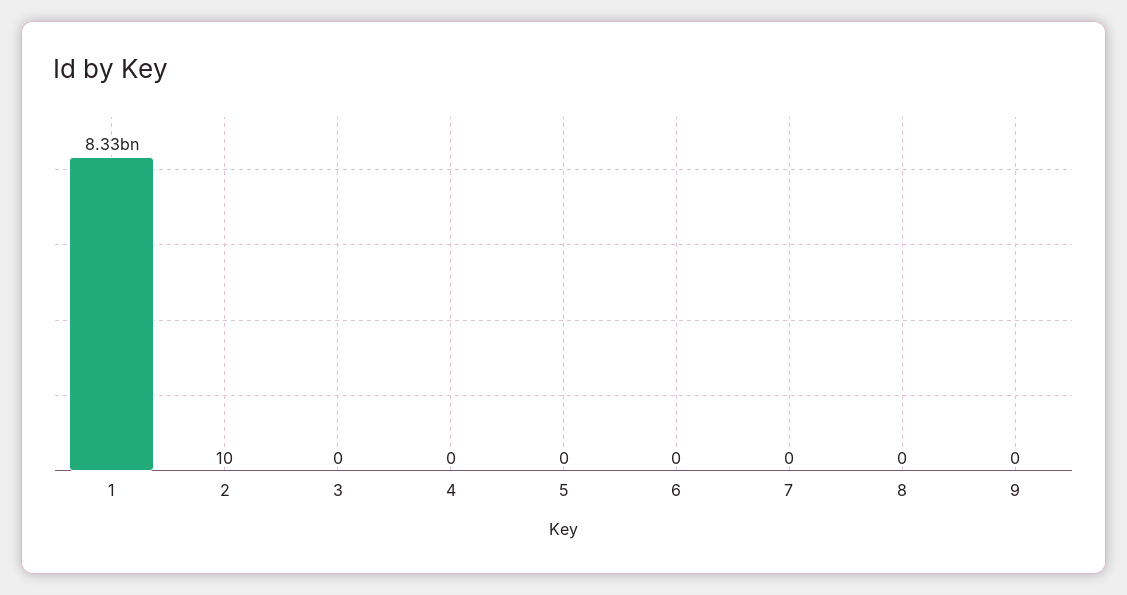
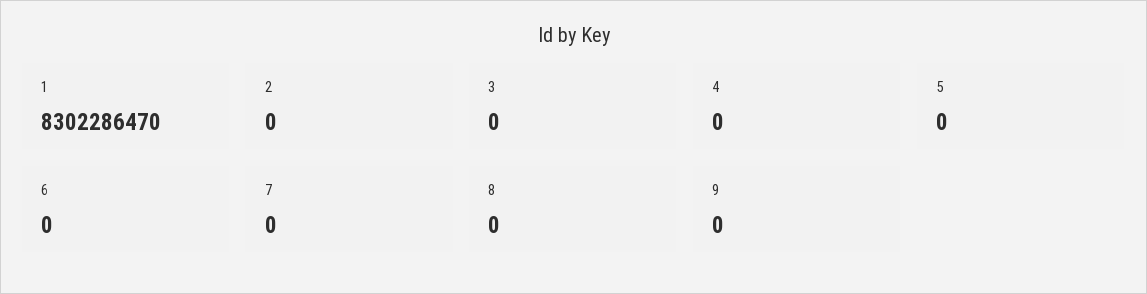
1: 8330000000 -> 8302286470
2: 10 -> 0

